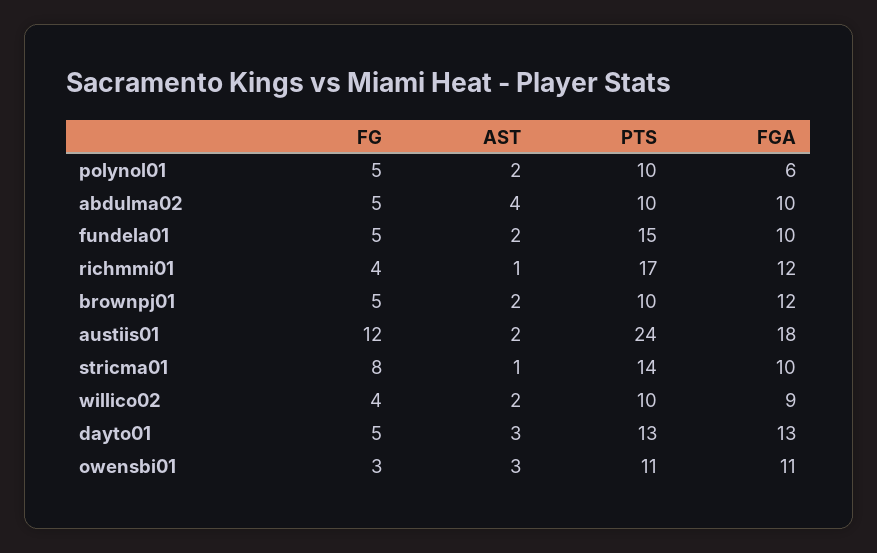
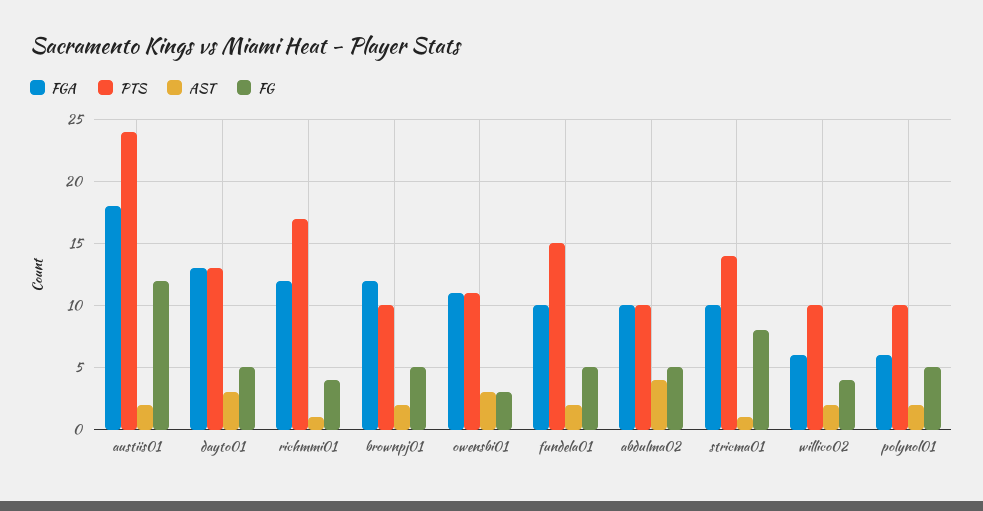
FGA, willico02: 9 -> 6

